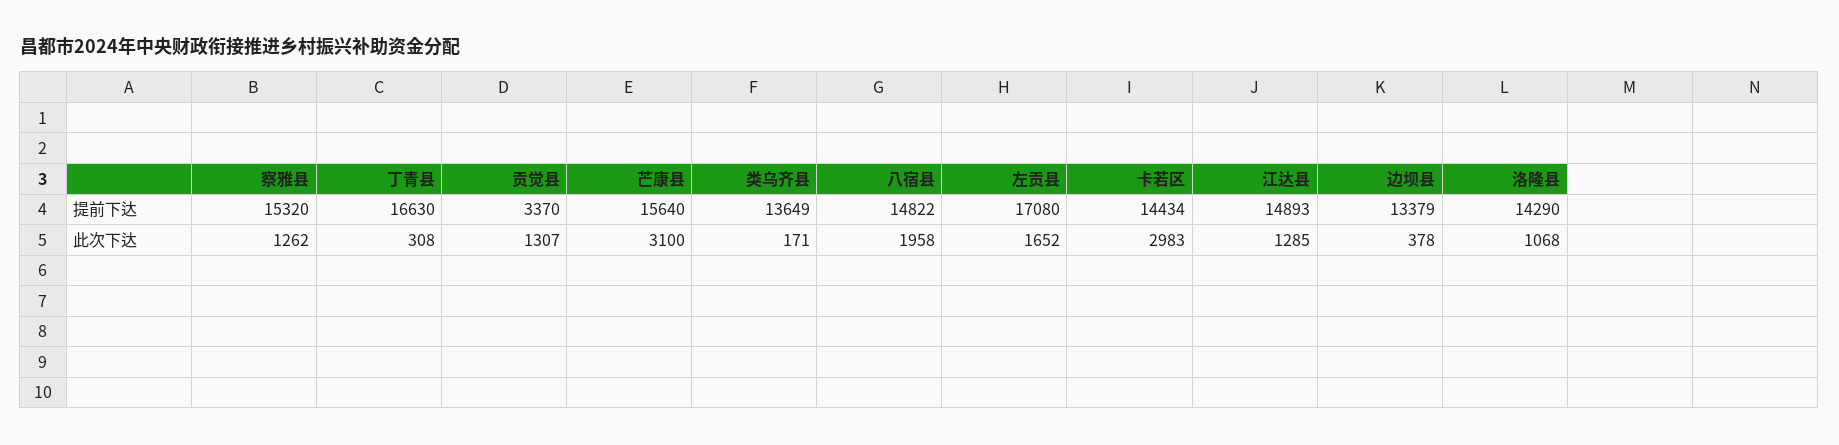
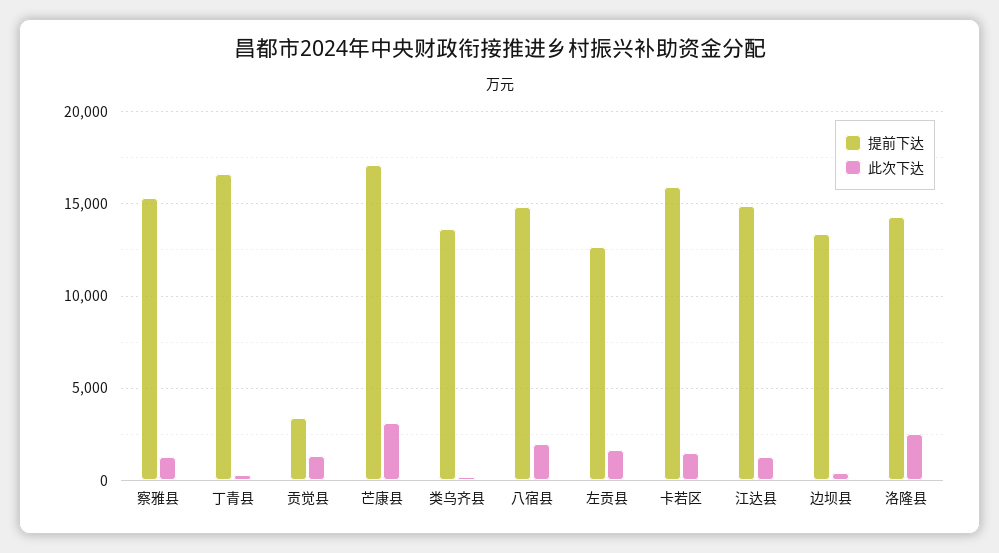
提前下达, 芒康县: 15640 -> 17000
提前下达, 左贡县: 17080 -> 12500
提前下达, 卡若区: 14434 -> 16000
此次下达, 卡若区: 2983 -> 1500
此次下达, 洛隆县: 1068 -> 2500

